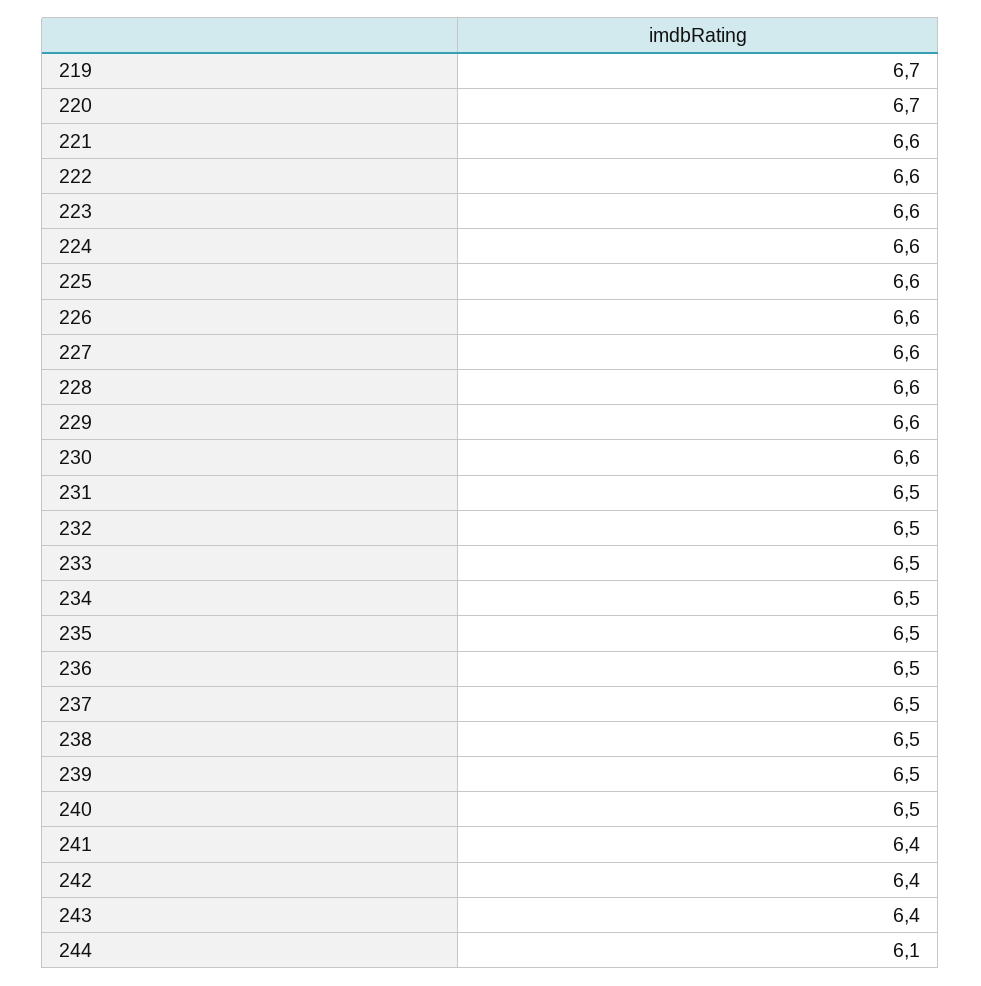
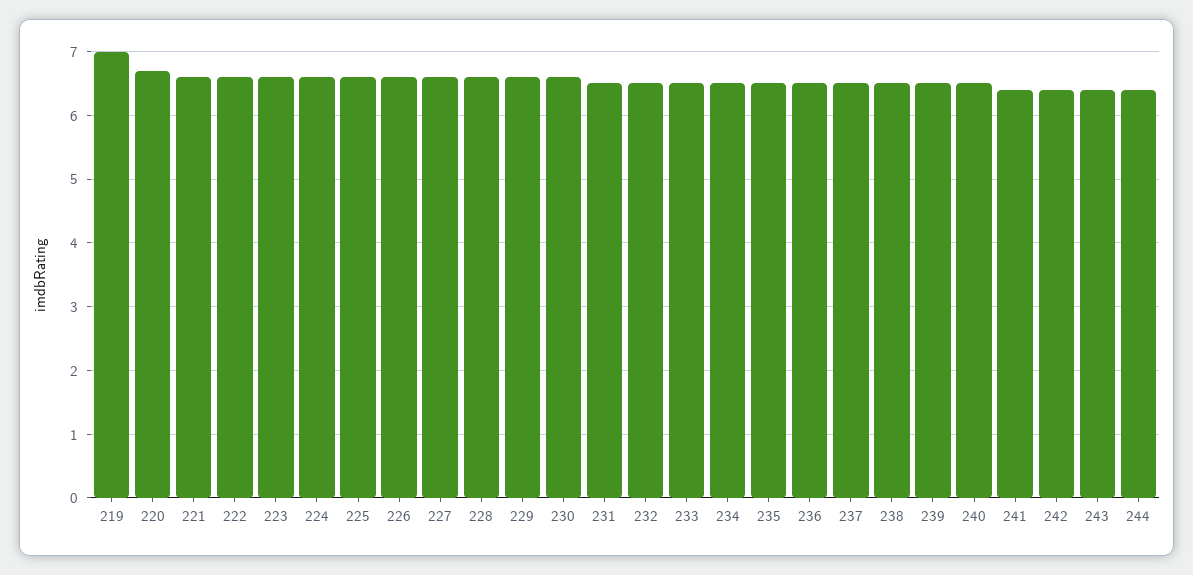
219: 6.7 -> 7
244: 6.1 -> 6.4

